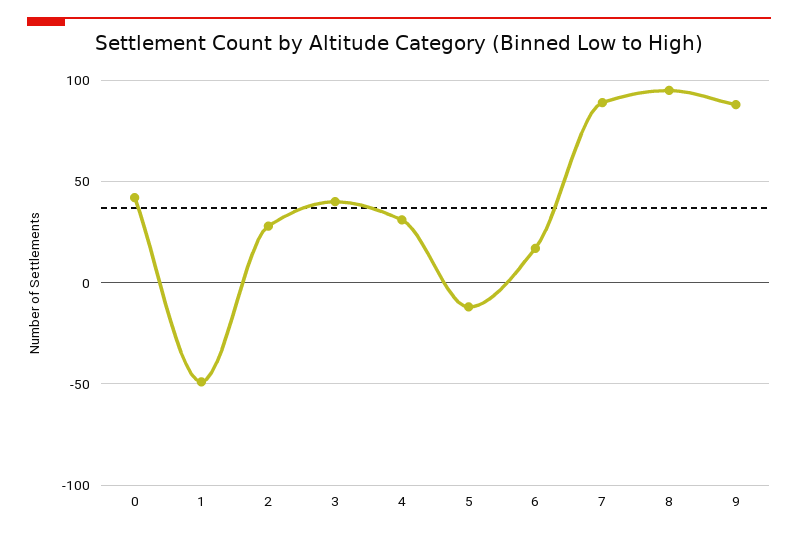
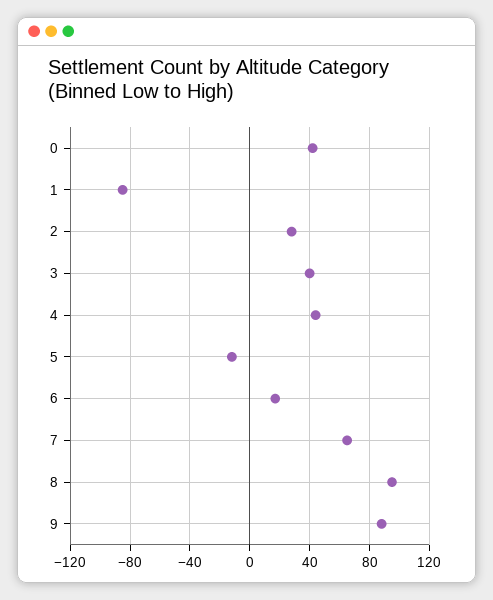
1: -50 -> -85
4: 30 -> 45
7: 90 -> 65

